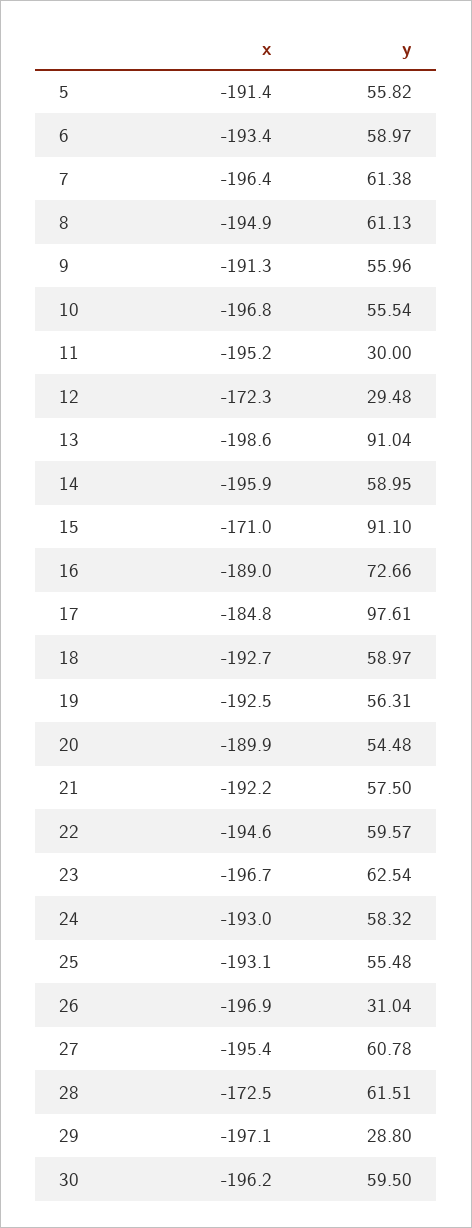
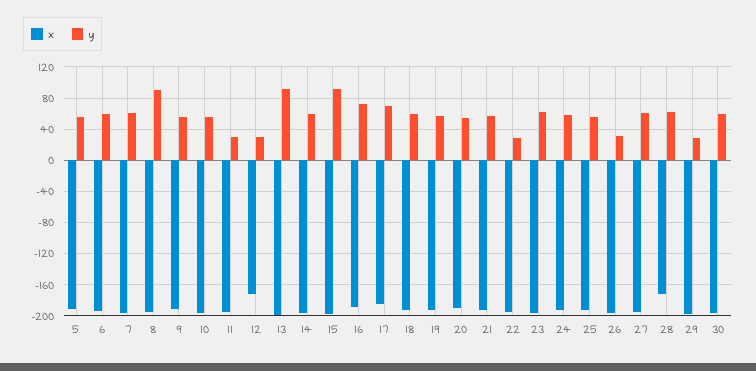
y, 8: 61.13 -> 90
x, 15: -171 -> -200
y, 17: 97.61 -> 70
y, 22: 59.57 -> 30

